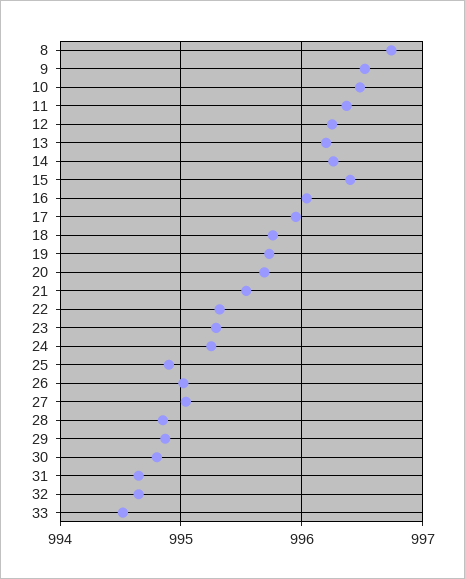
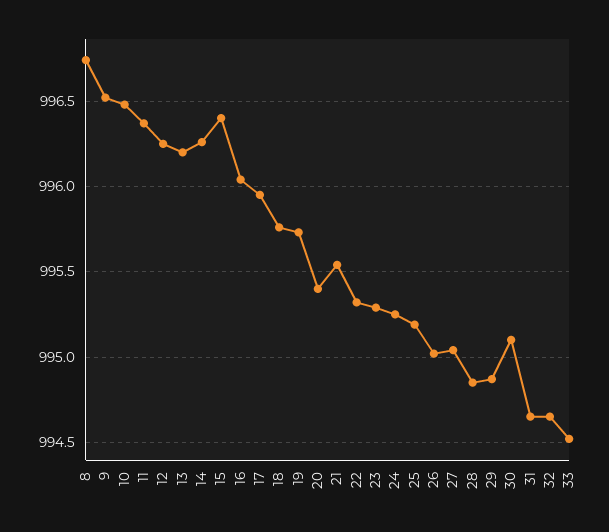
20: 995.7 -> 995.4
25: 994.9 -> 995.2
30: 994.8 -> 995.1

